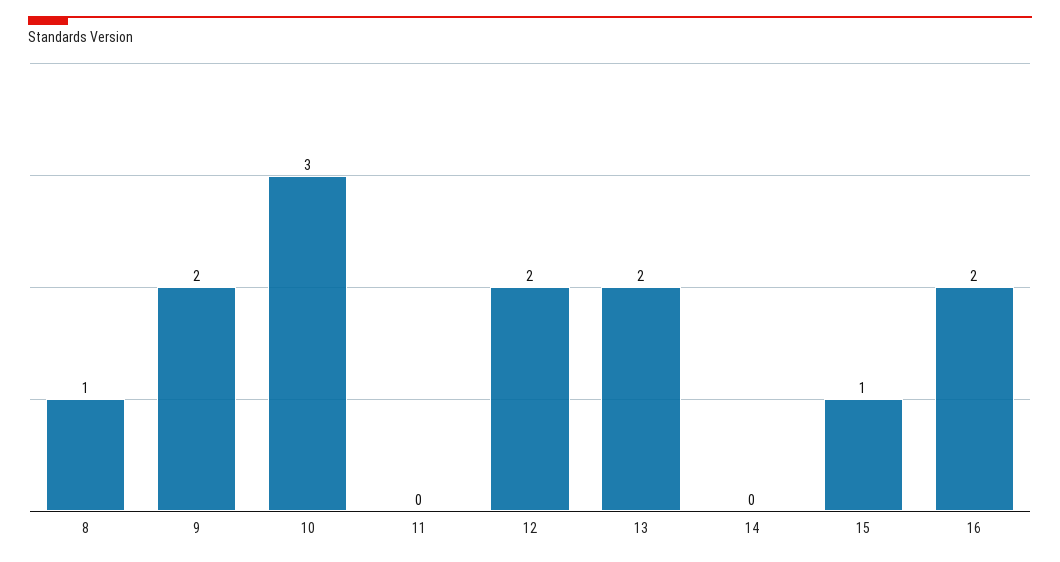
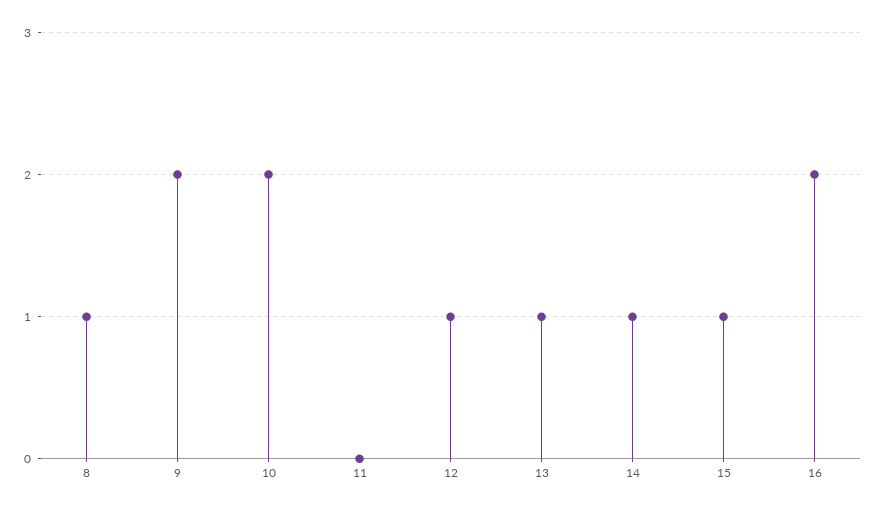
10: 3 -> 2
12: 2 -> 1
13: 2 -> 1
14: 0 -> 1

